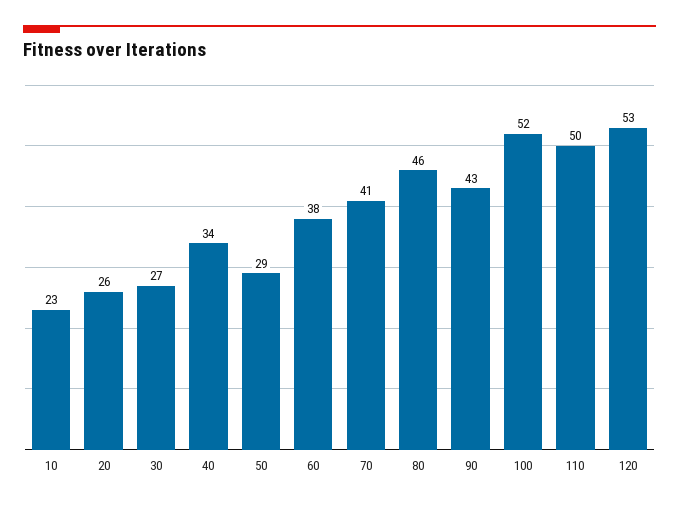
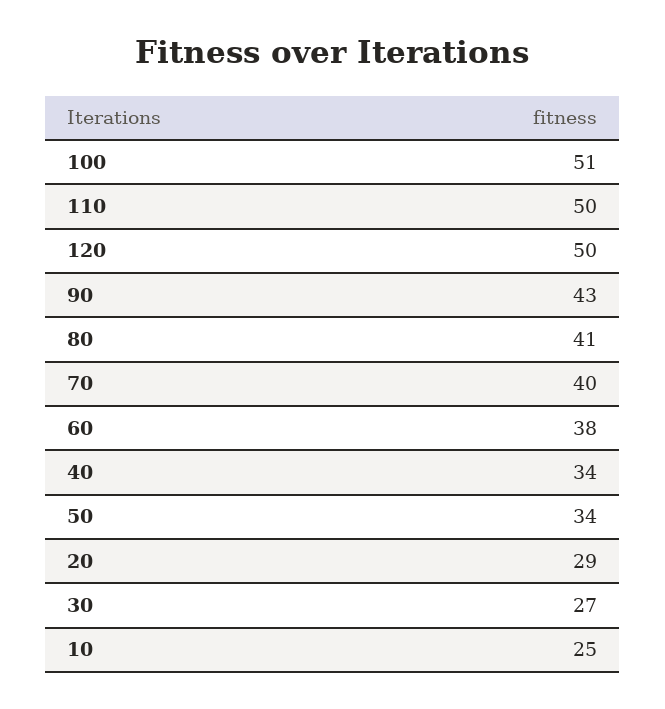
10: 23 -> 25
20: 26 -> 29
50: 29 -> 34
70: 41 -> 40
80: 46 -> 41
100: 52 -> 51
120: 53 -> 50

